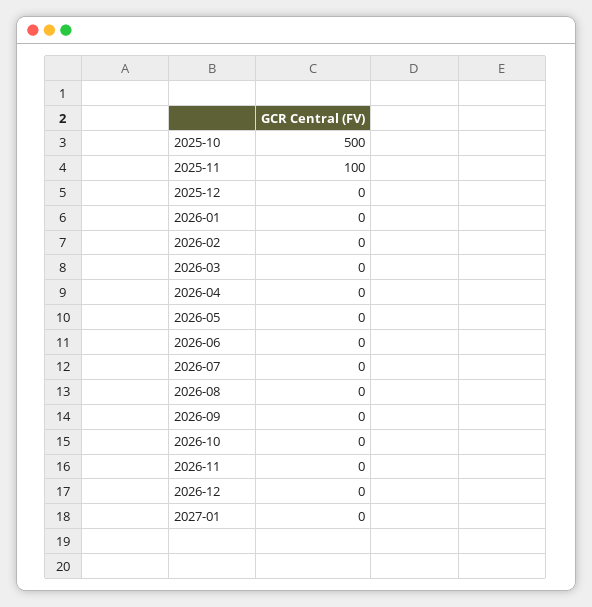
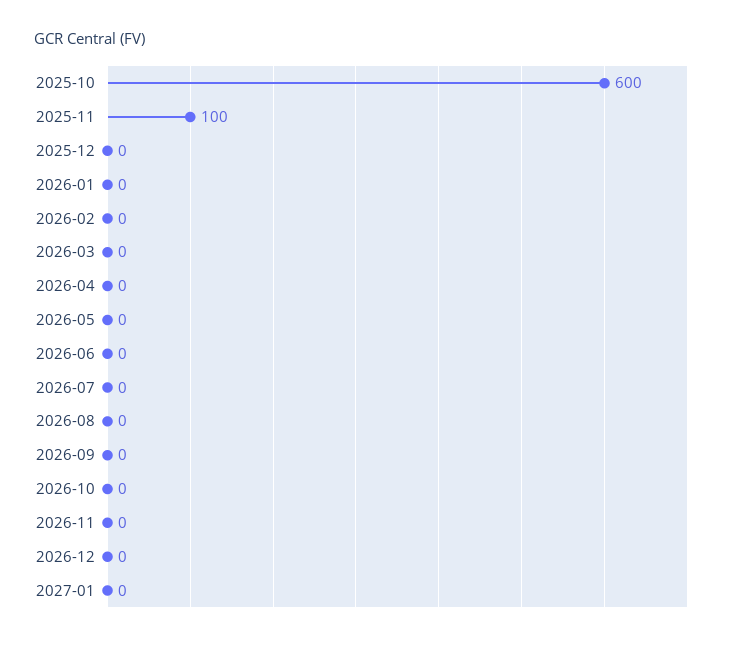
2025-10: 500 -> 600

